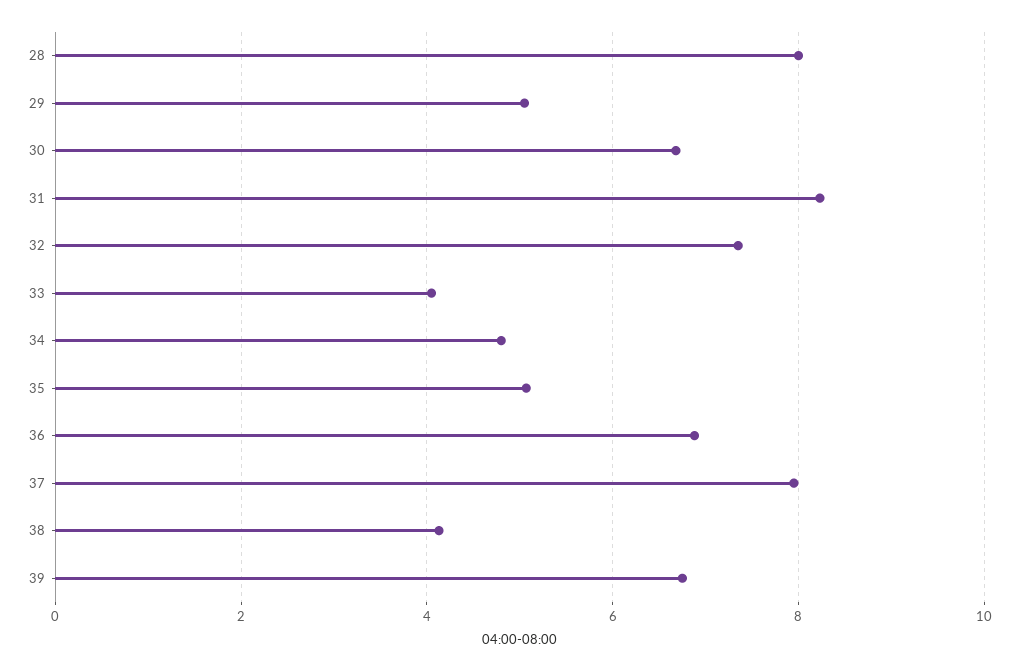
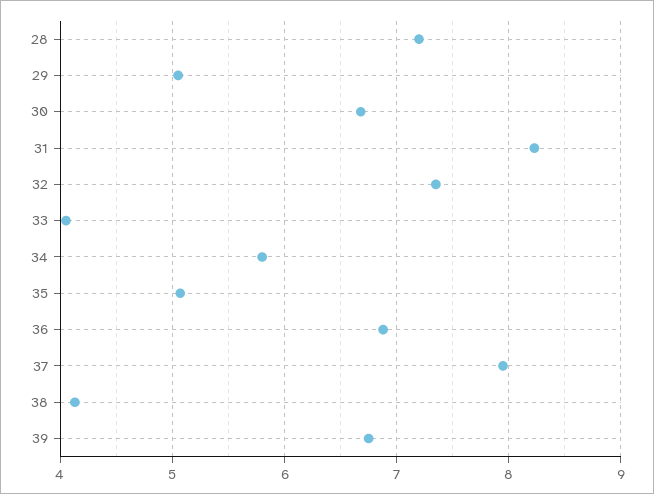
28: 8 -> 7.2
34: 4.8 -> 5.8

